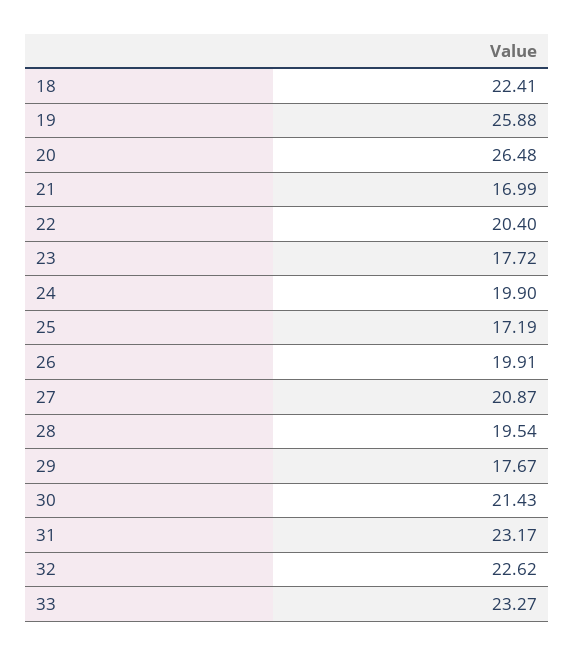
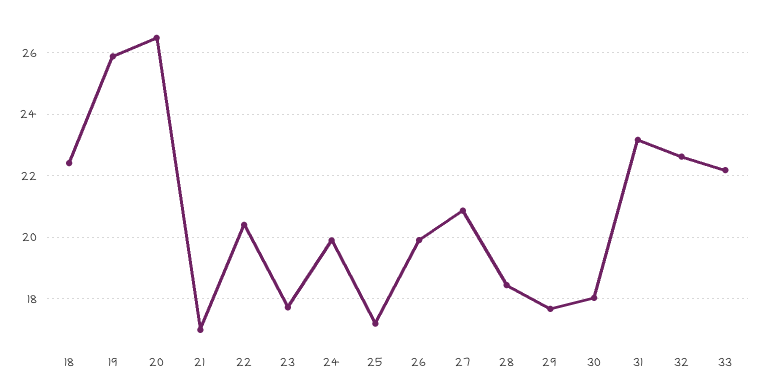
28: 19.54 -> 18.4
30: 21.43 -> 18
33: 23.27 -> 22.2

